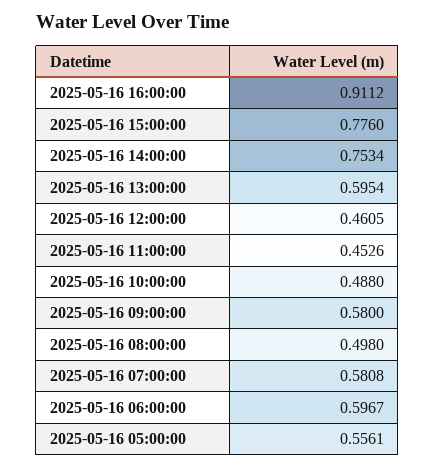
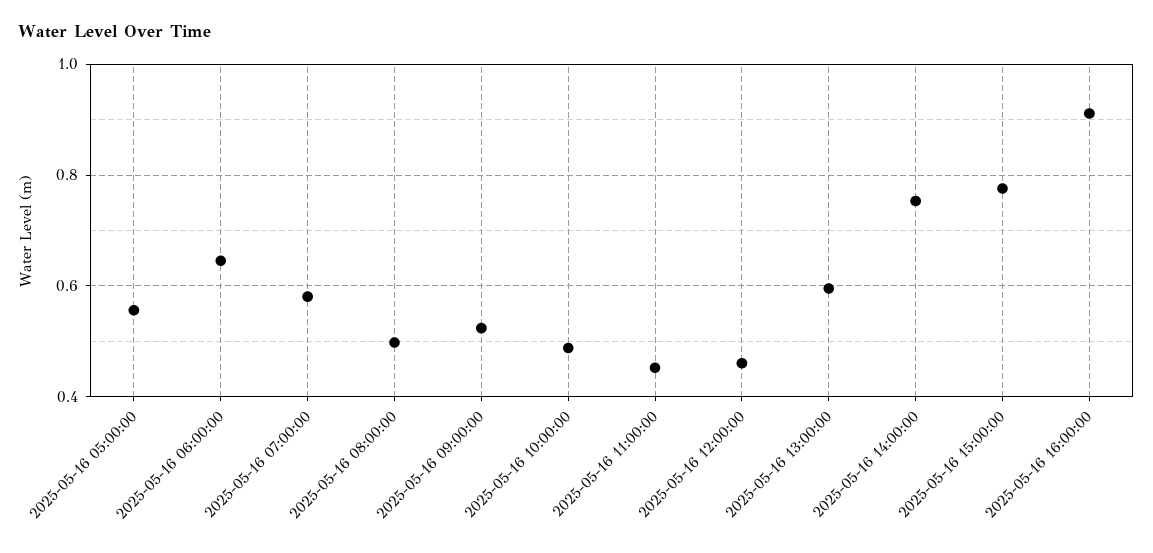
2025-05-16 09:00:00: 0.58 -> 0.52
2025-05-16 06:00:00: 0.5967 -> 0.64

